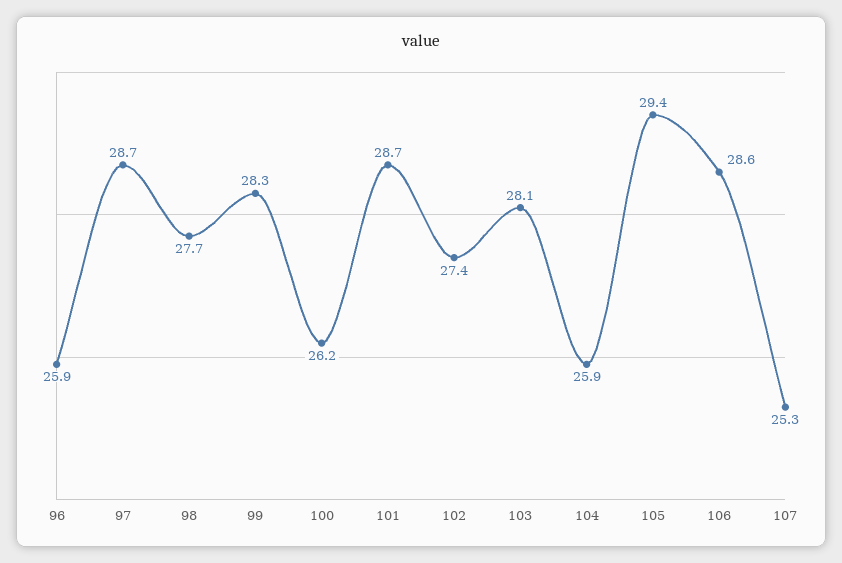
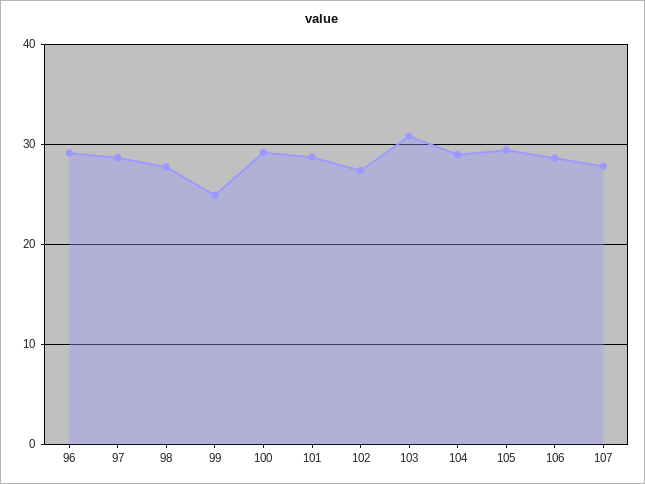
96: 25.9 -> 29
99: 28.3 -> 25
100: 26.2 -> 29
103: 28.1 -> 31
104: 25.9 -> 29
107: 25.3 -> 28

